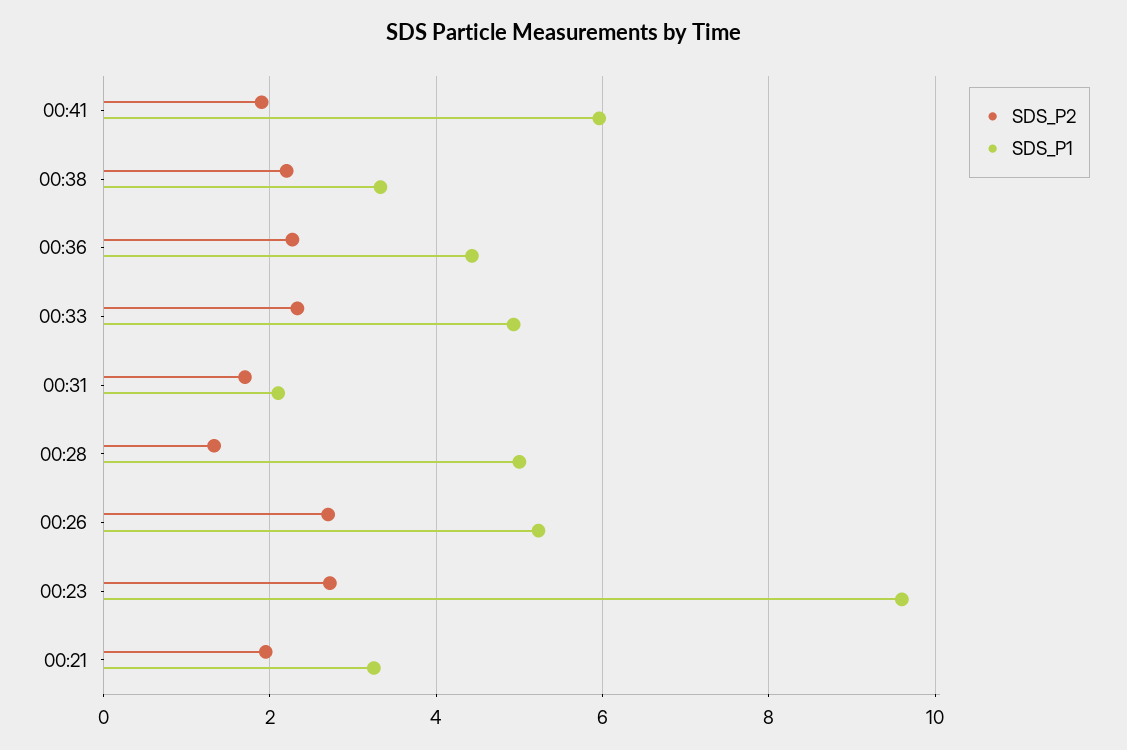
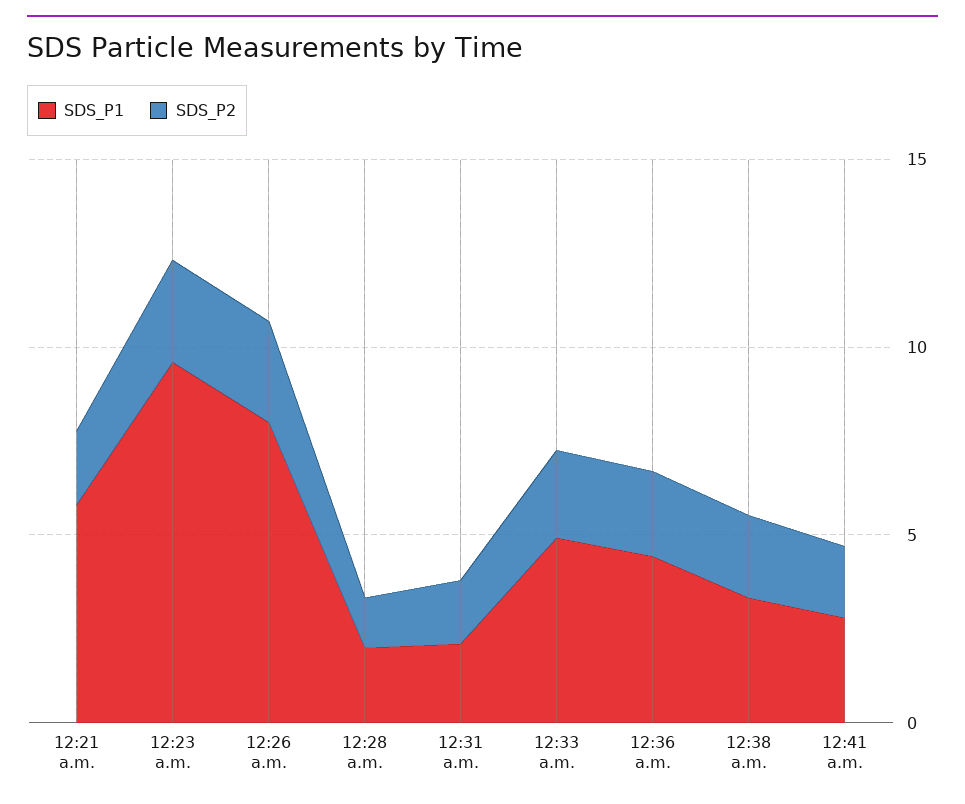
SDS_P1, 00:41: 6 -> 3
SDS_P1, 00:28: 5 -> 2
SDS_P1, 00:26: 5.2 -> 8
SDS_P1, 00:21: 3.2 -> 6

